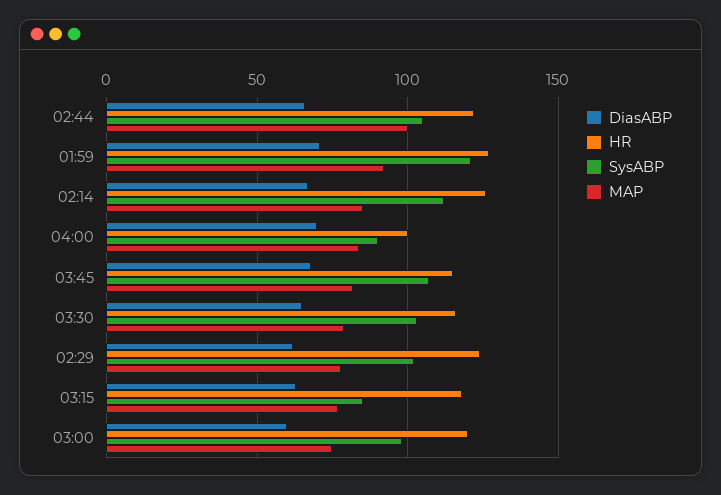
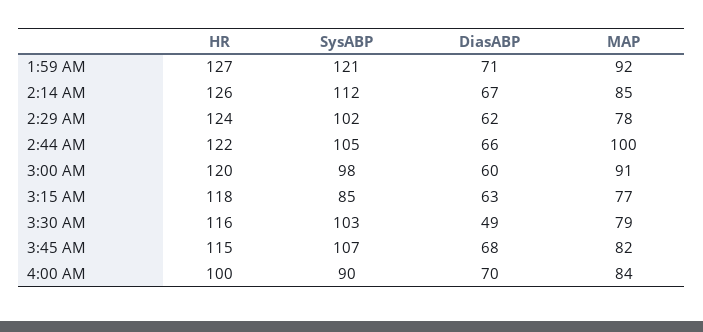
DiasABP, 03:30: 65 -> 49
MAP, 03:00: 75 -> 91

